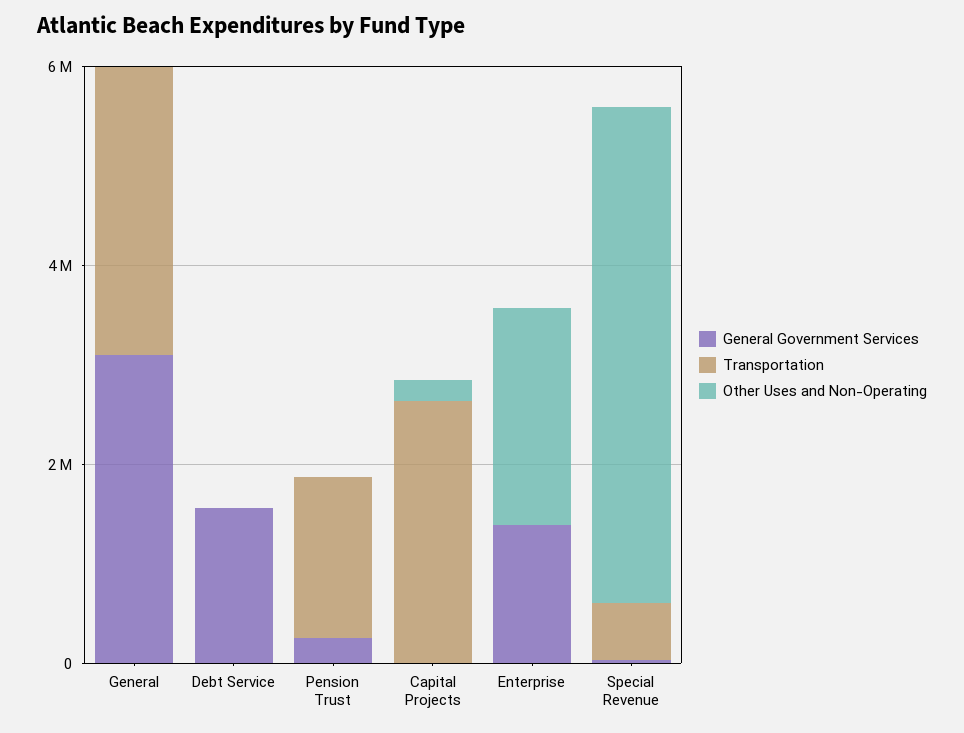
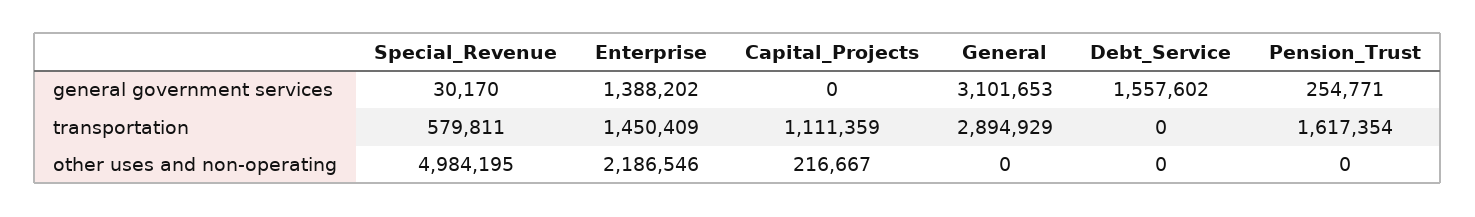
Transportation, Capital Projects: 2500000 -> 1111359
Transportation, Enterprise: 0 -> 1450409

